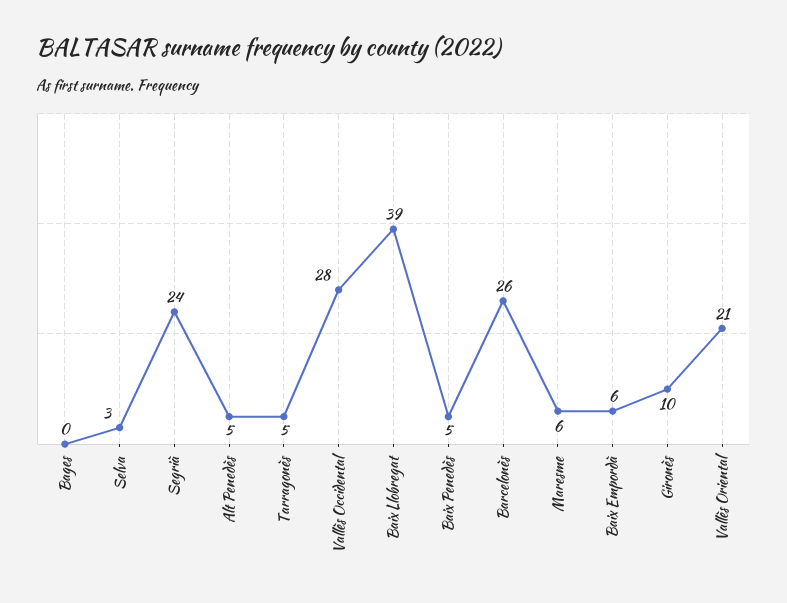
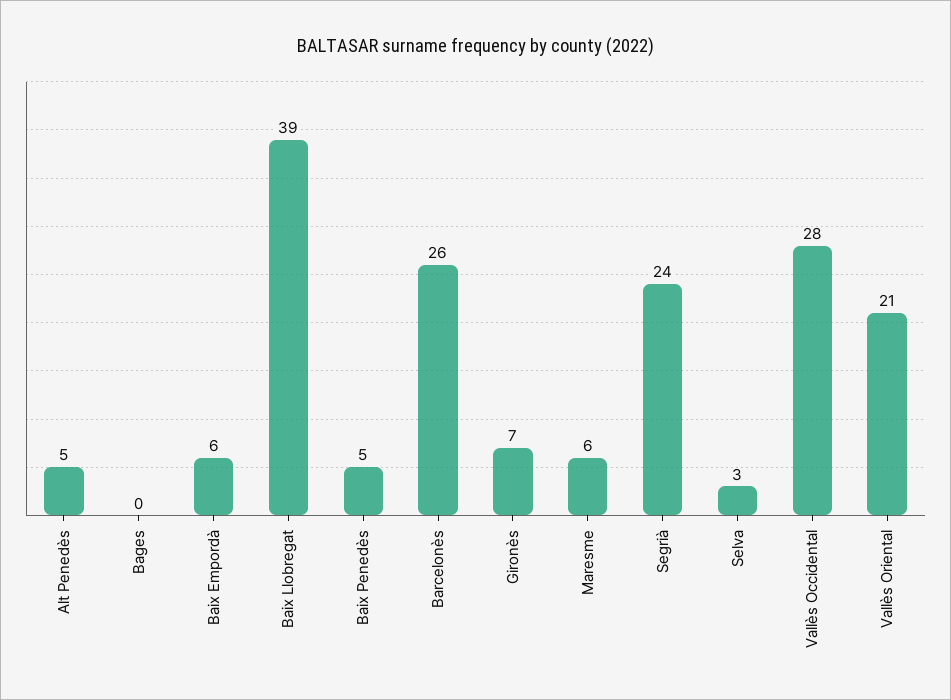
Tarragonès: 5 -> none
Gironès: 10 -> 7

